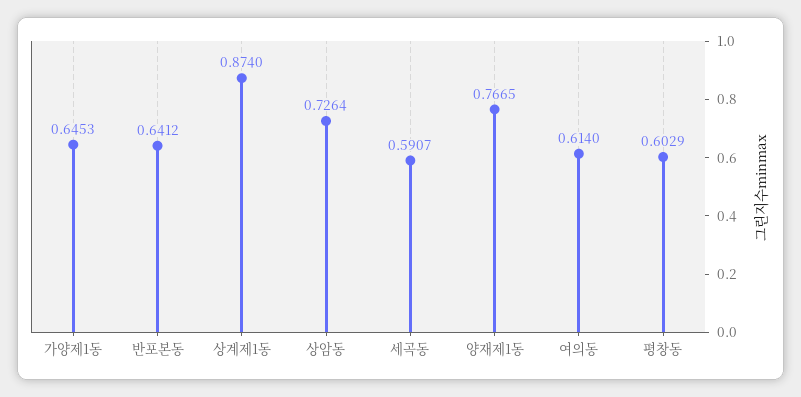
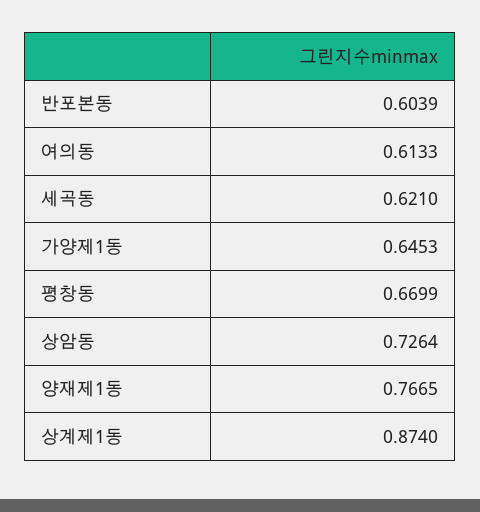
반포본동: 0.6412 -> 0.6039
세곡동: 0.5907 -> 0.621
여의동: 0.614 -> 0.6133
평창동: 0.6029 -> 0.6699

